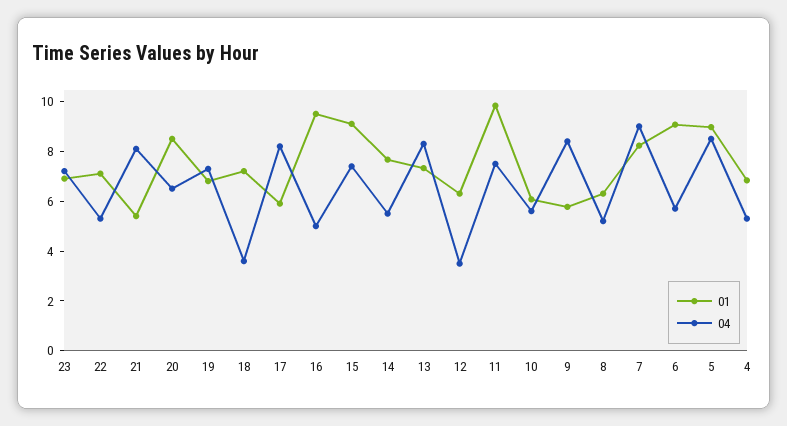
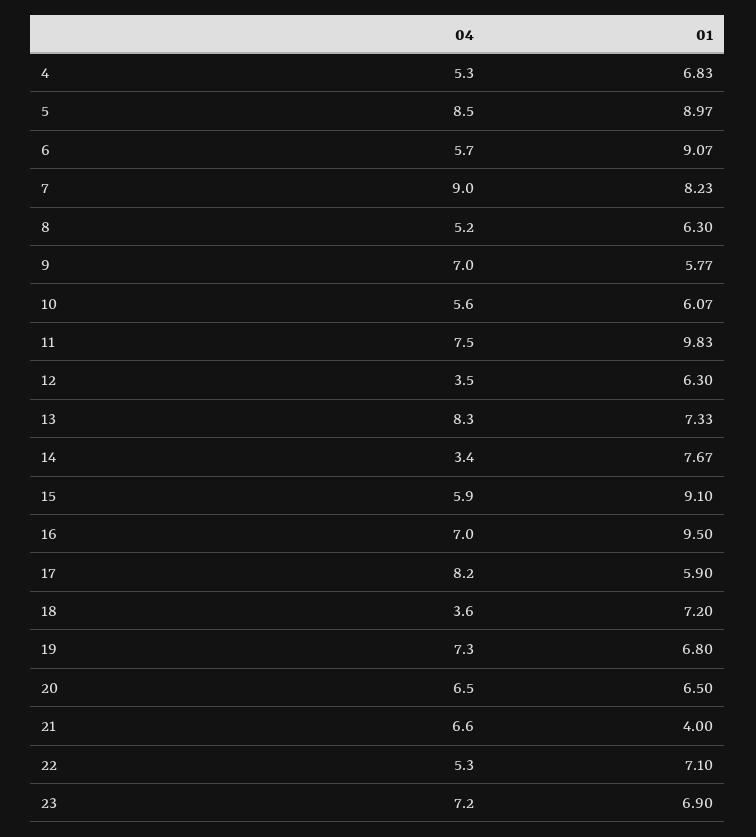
01, 21: 5.5 -> 4
04, 21: 8 -> 6.6
01, 20: 8.5 -> 6.5
04, 16: 5 -> 7
04, 15: 7.5 -> 5.9
04, 14: 5.5 -> 3.4
04, 9: 8.5 -> 7

